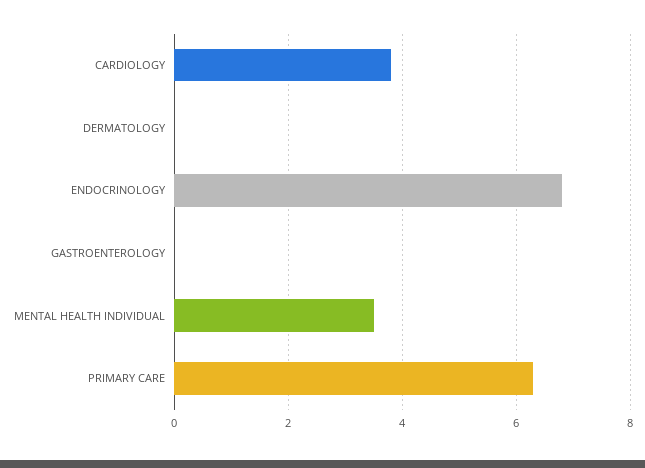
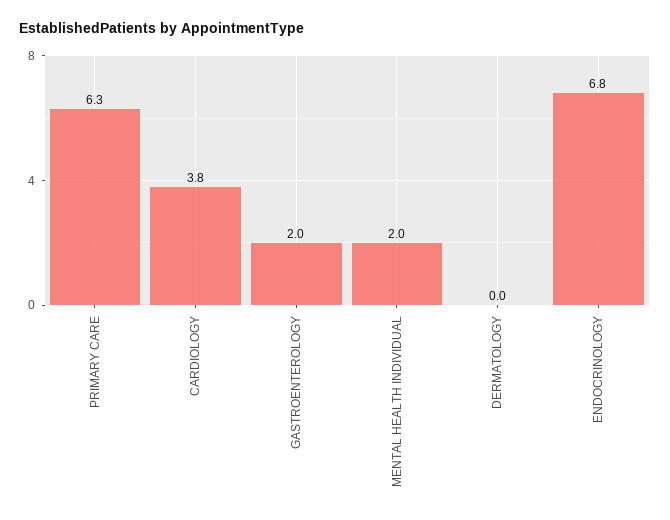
GASTROENTEROLOGY: 0 -> 2
MENTAL HEALTH INDIVIDUAL: 3.5 -> 2

